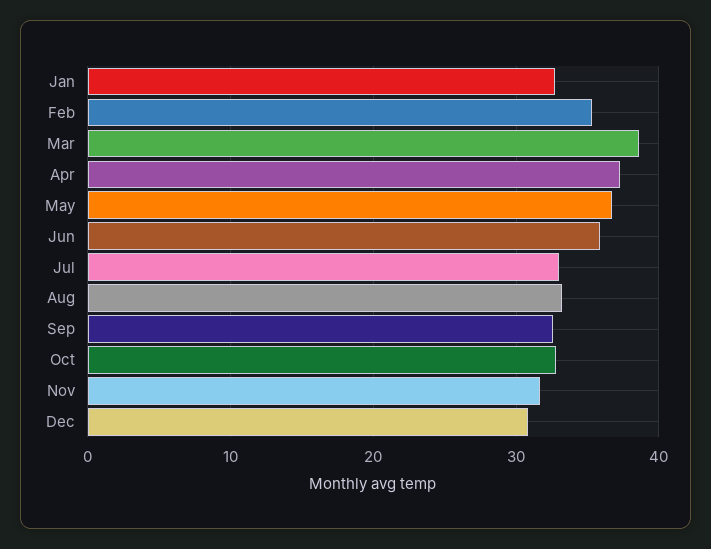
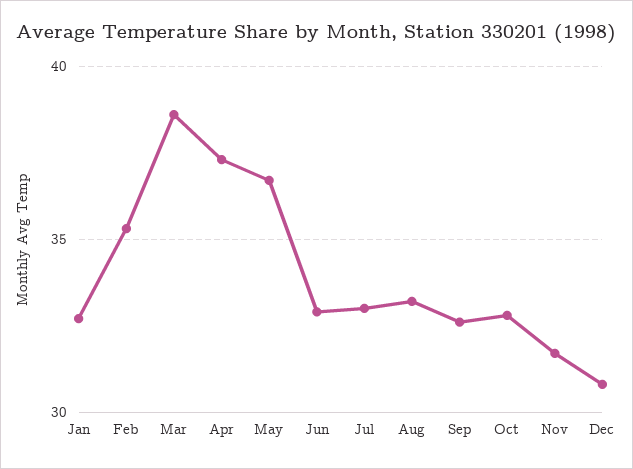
Jun: 36 -> 33

